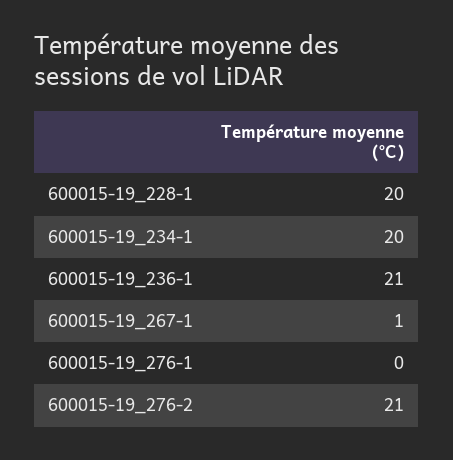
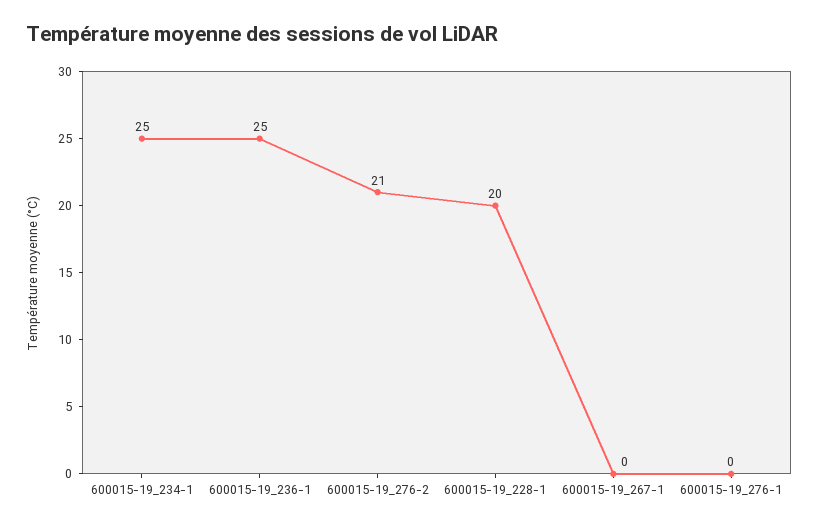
600015-19_234-1: 20 -> 25
600015-19_236-1: 21 -> 25
600015-19_267-1: 1 -> 0

